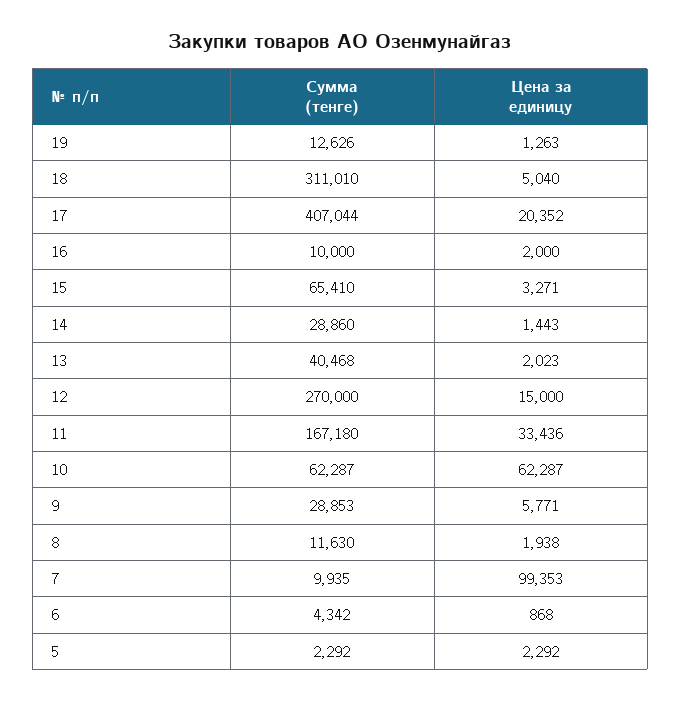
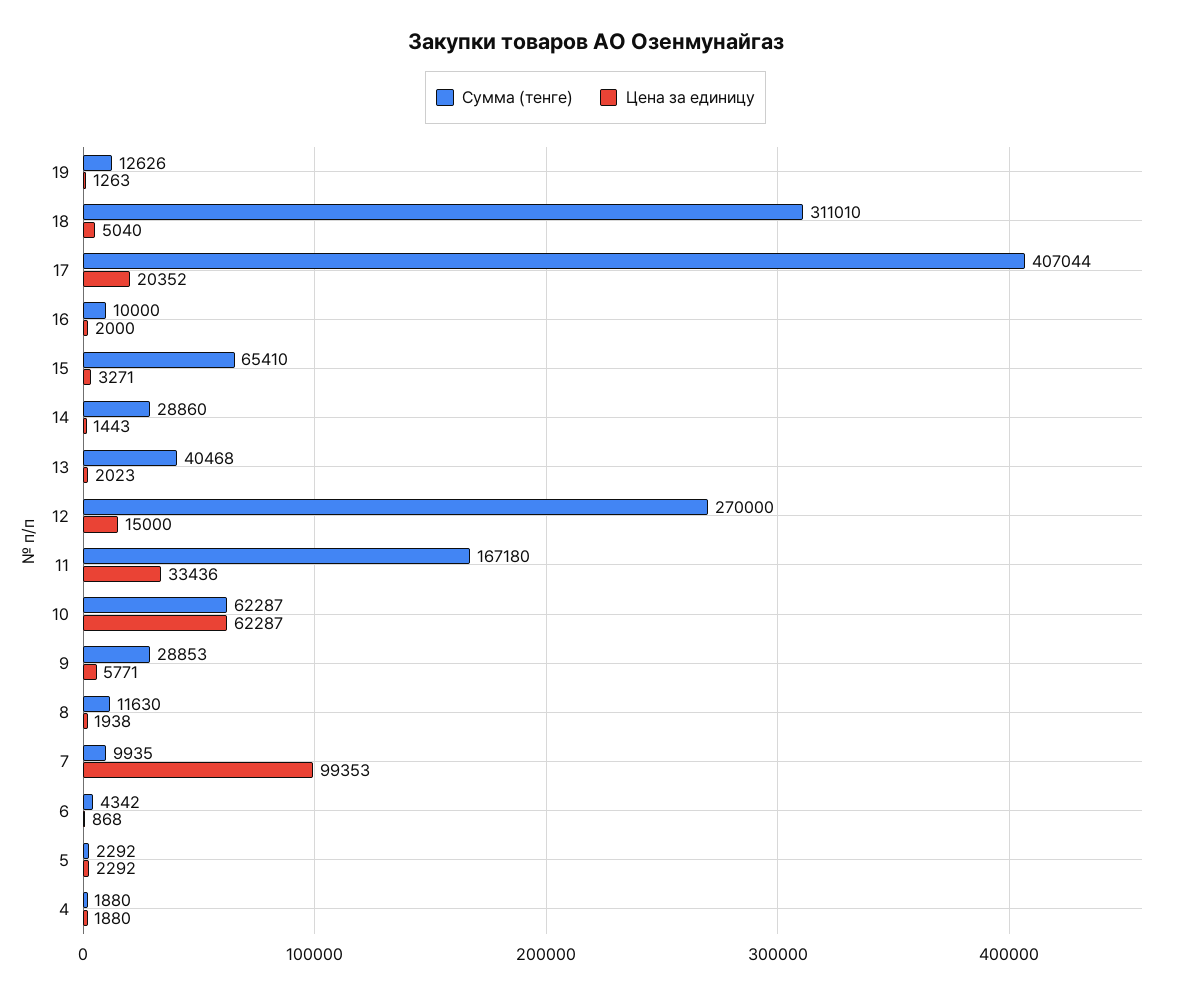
Сумма (тенге), 4: none -> 1880
Цена за единицу, 4: none -> 1880

